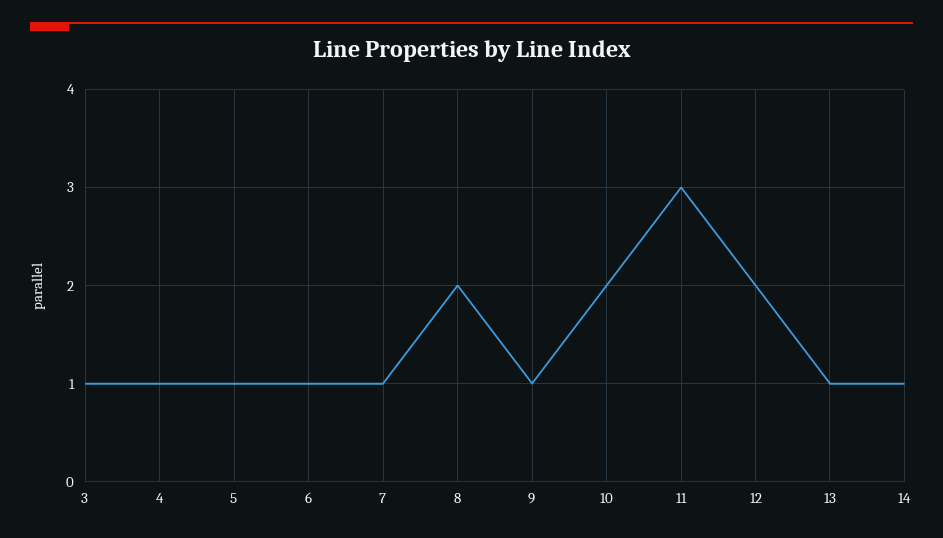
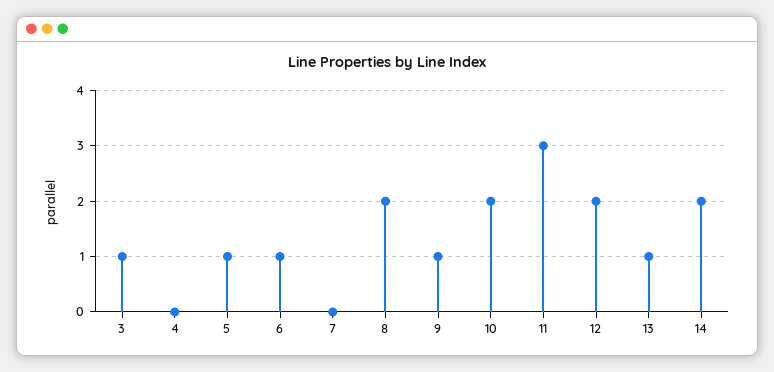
4: 1 -> 0
7: 1 -> 0
14: 1 -> 2

